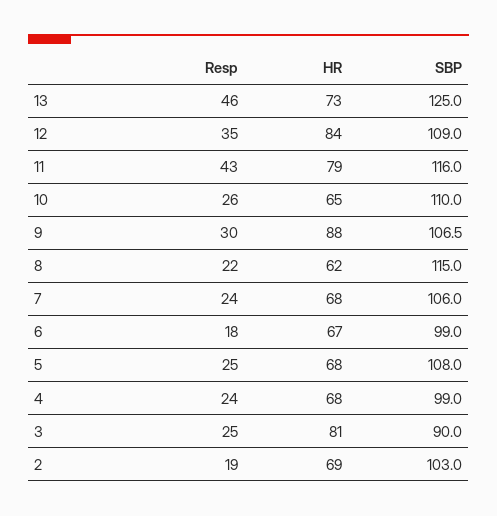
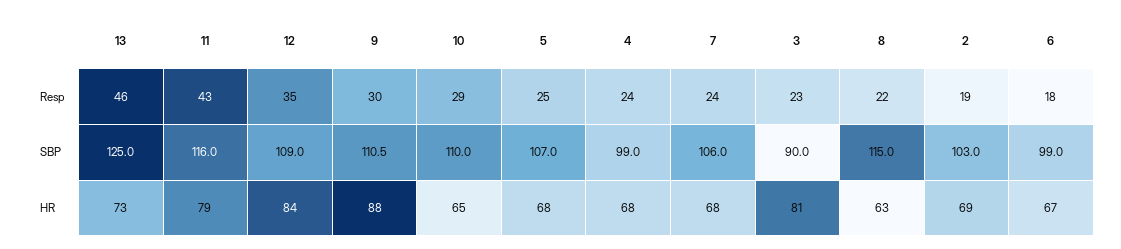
Resp, 10: 26 -> 29
SBP, 9: 106.5 -> 110.5
HR, 8: 62 -> 63
SBP, 5: 108 -> 107
Resp, 3: 25 -> 23

